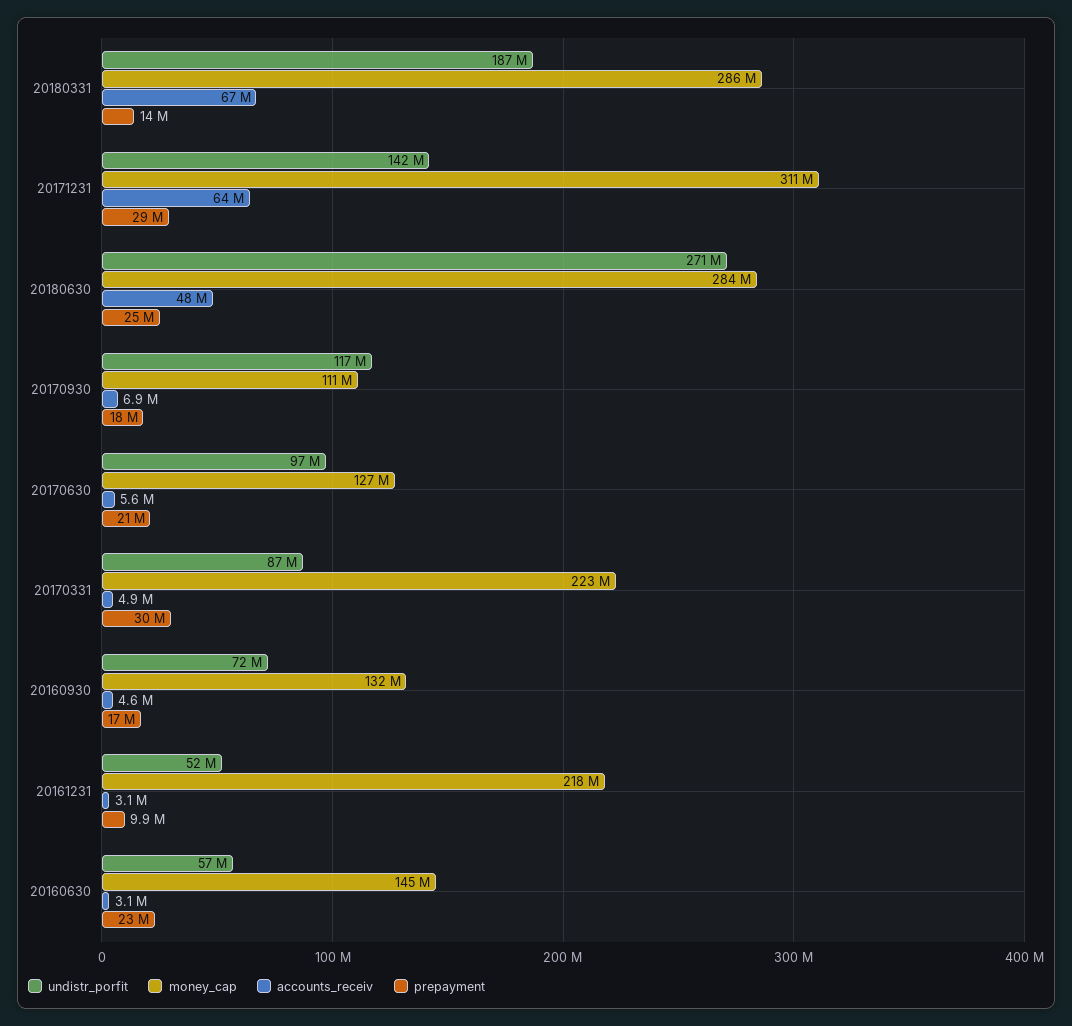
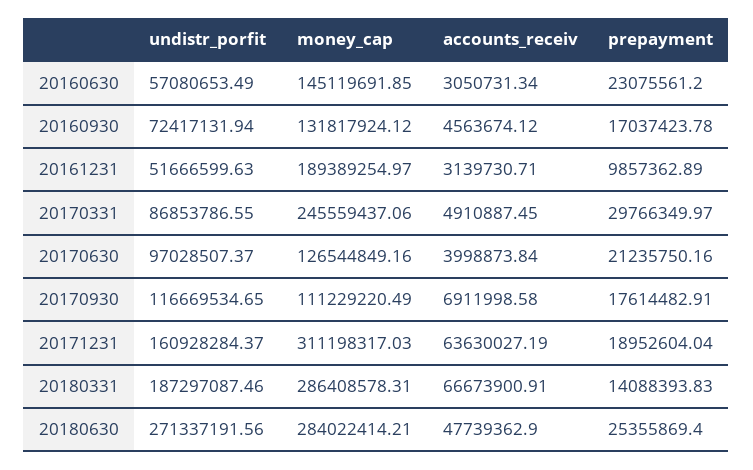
undistr_porfit, 20171231: 142000000 -> 160928284.37
prepayment, 20171231: 29000000 -> 18952604.04
accounts_receiv, 20170630: 5600000 -> 3998873.84
money_cap, 20170331: 223000000 -> 245559437.06
money_cap, 20161231: 218000000 -> 189389254.97

